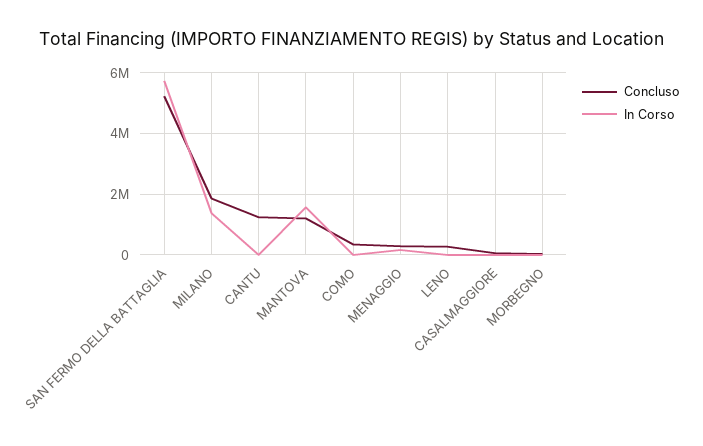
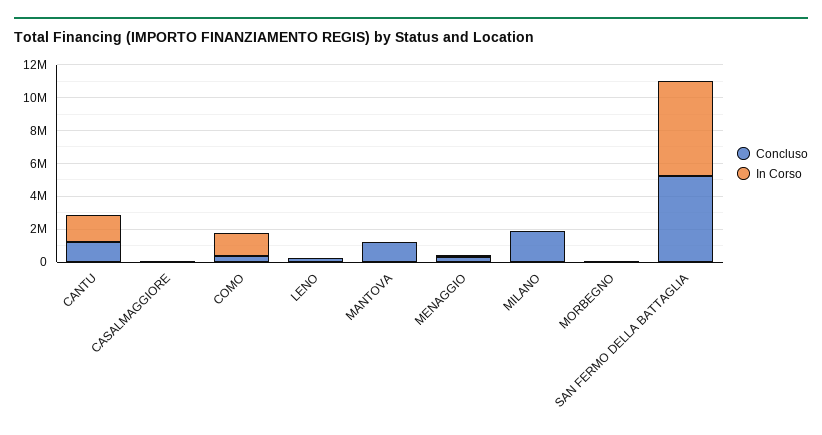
In Corso, MILANO: 1400000 -> 0
In Corso, CANTU: 0 -> 1500000
In Corso, MANTOVA: 1600000 -> 0
In Corso, COMO: 0 -> 1500000

